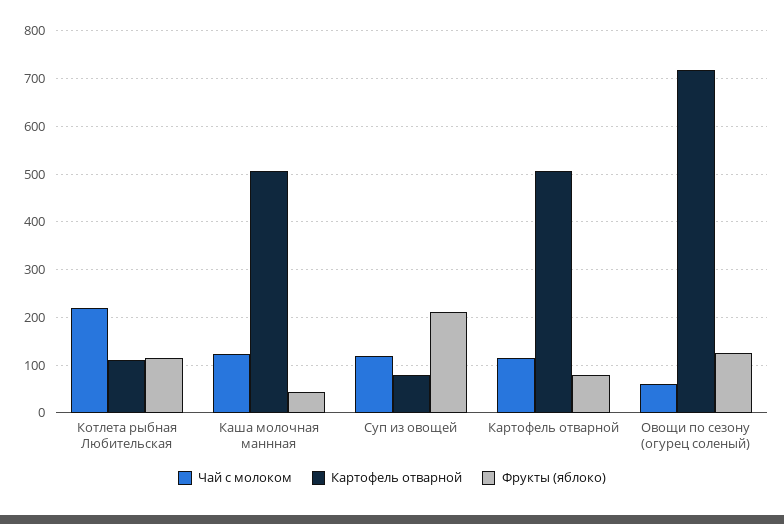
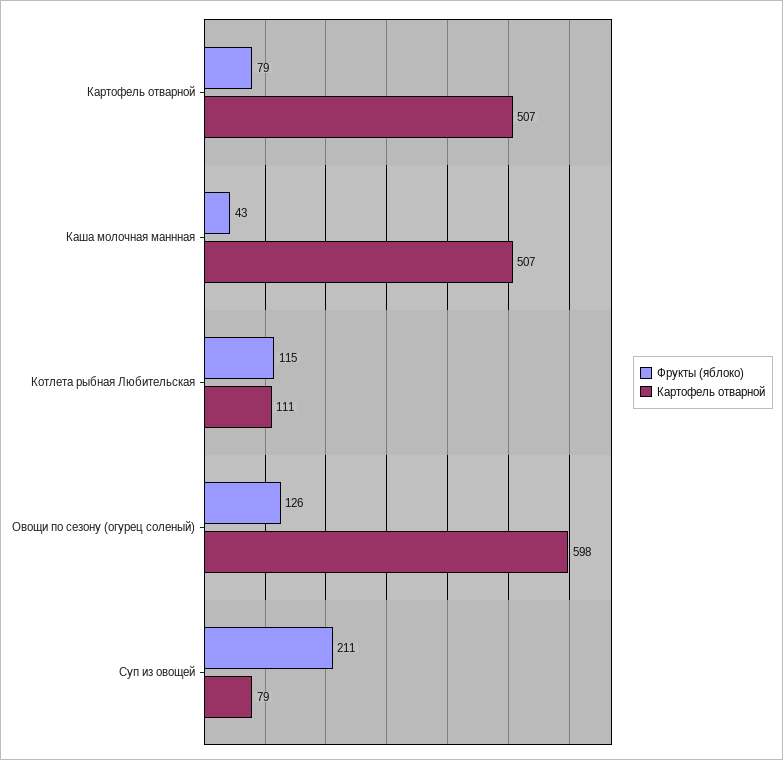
Чай с молоком, Котлета рыбная Любительская: 220 -> none
Чай с молоком, Каша молочная маннная: 120 -> none
Чай с молоком, Суп из овощей: 120 -> none
Чай с молоком, Картофель отварной: 120 -> none
Чай с молоком, Овощи по сезону (огурец соленый): 60 -> none
Картофель отварной, Овощи по сезону (огурец соленый): 720 -> 598

